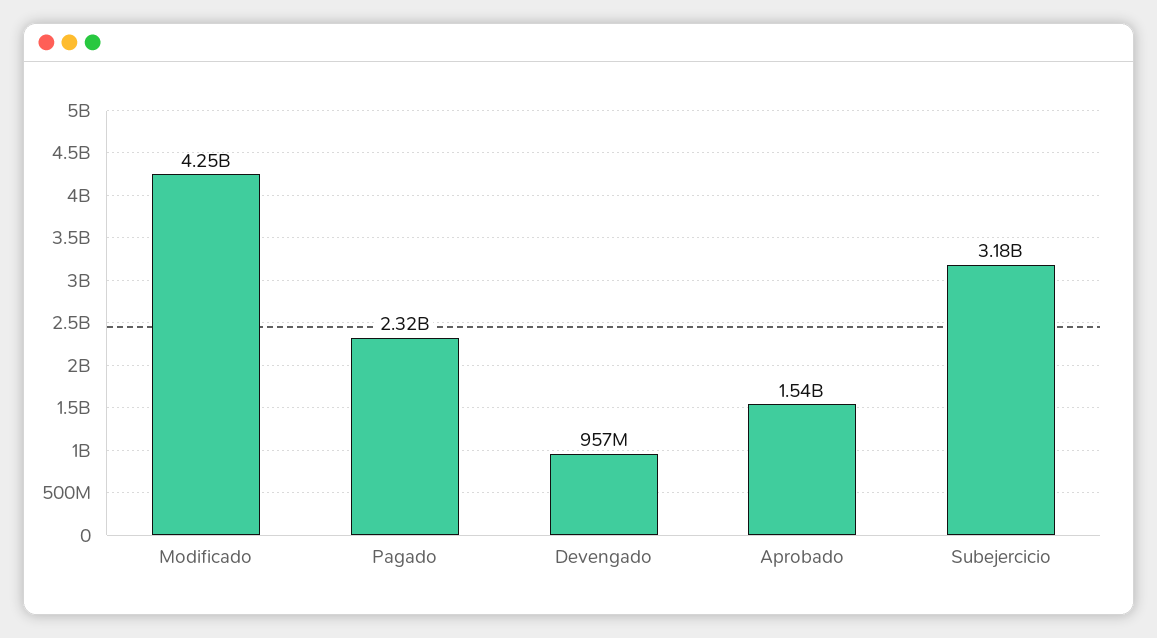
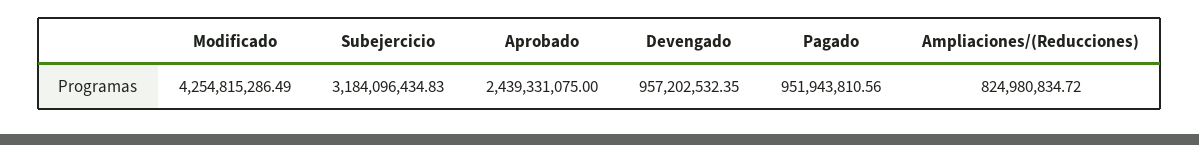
Pagado: 2320000000 -> 951943810.56
Aprobado: 1540000000 -> 2439331075
Ampliaciones/(Reducciones): none -> 824980834.72

